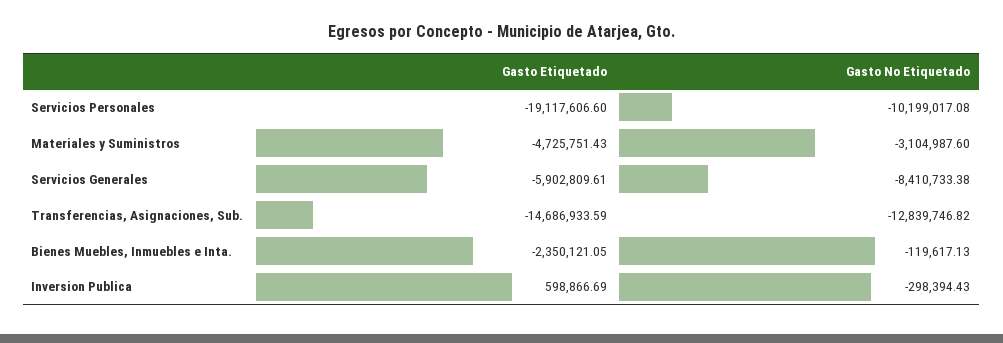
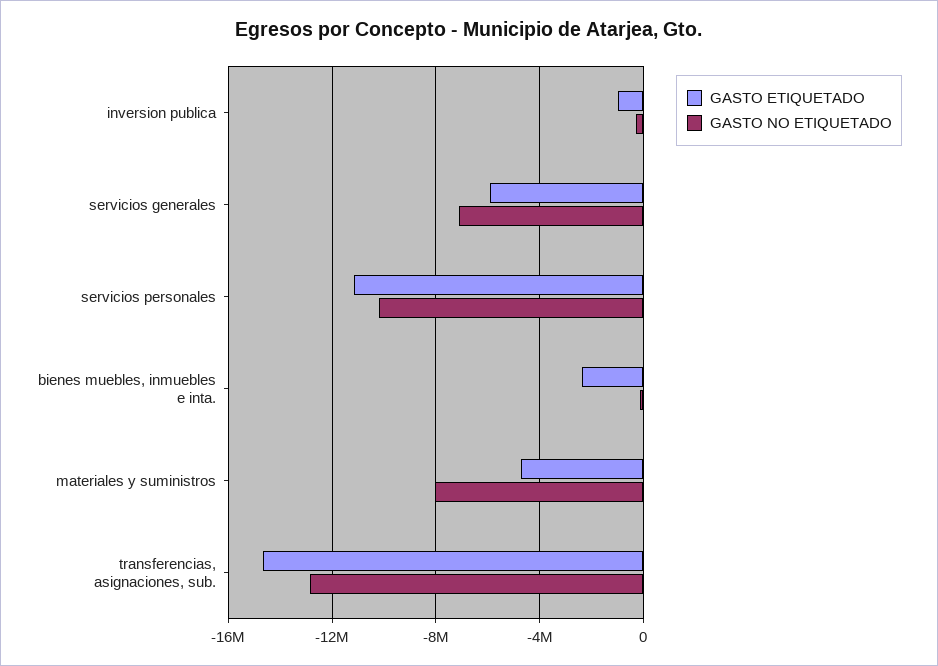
Gasto Etiquetado, Servicios Personales: -19117606.6 -> -11000000
Gasto No Etiquetado, Materiales y Suministros: -3104987.6 -> -8000000
Gasto No Etiquetado, Servicios Generales: -8410733.38 -> -7000000
Gasto Etiquetado, Inversion Publica: 598866.69 -> -1000000

